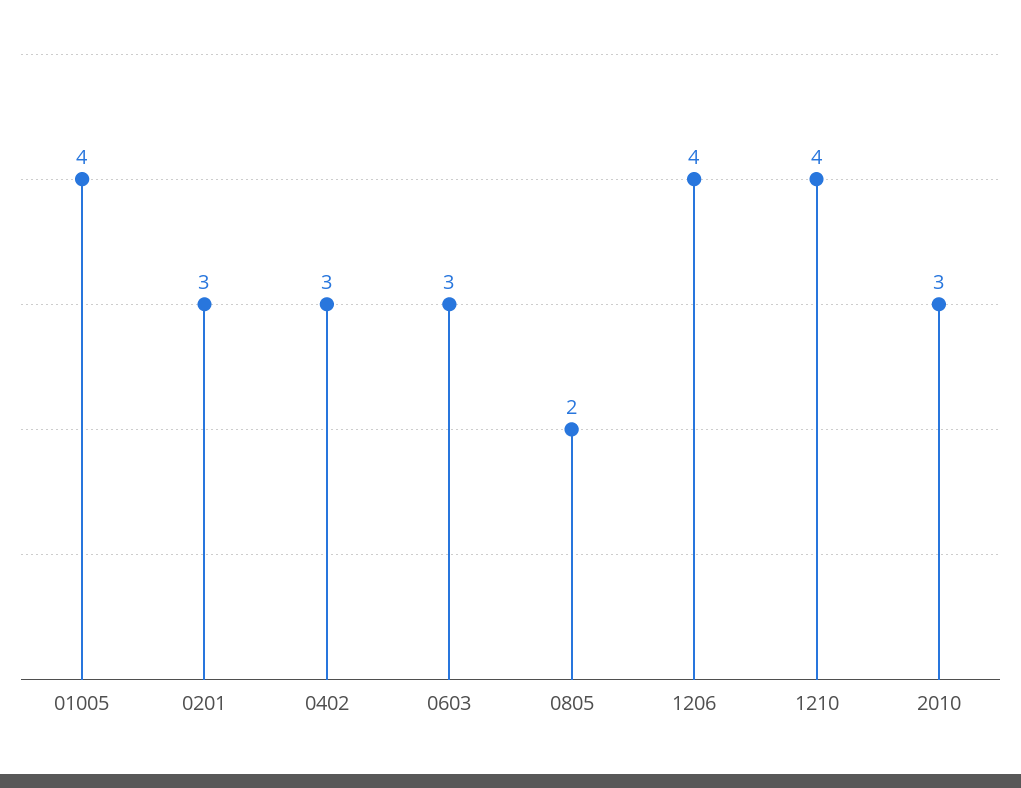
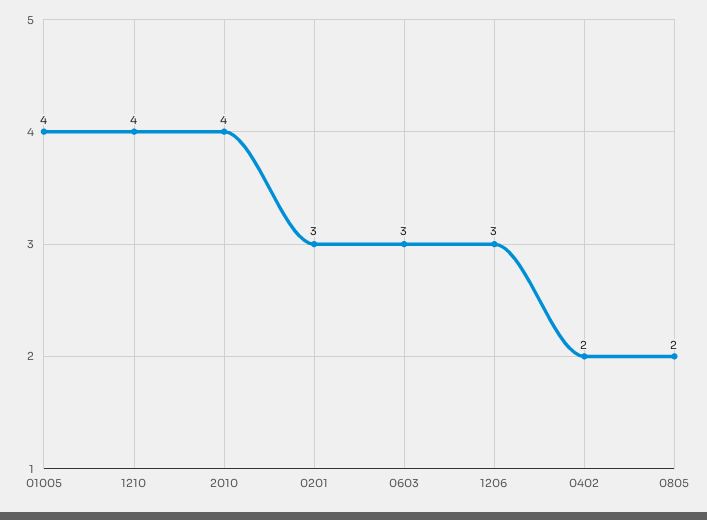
0402: 3 -> 2
1206: 4 -> 3
2010: 3 -> 4

